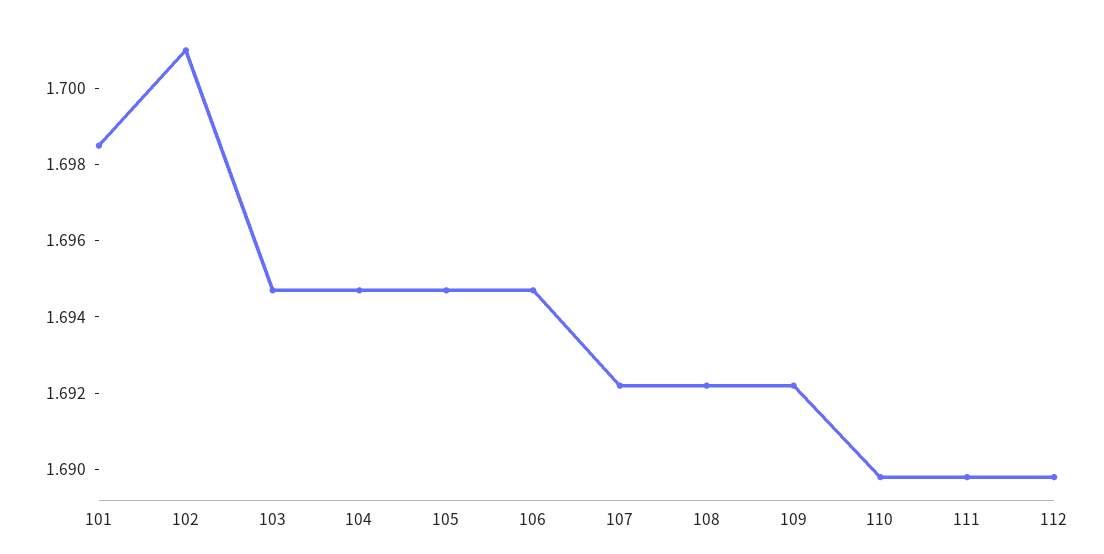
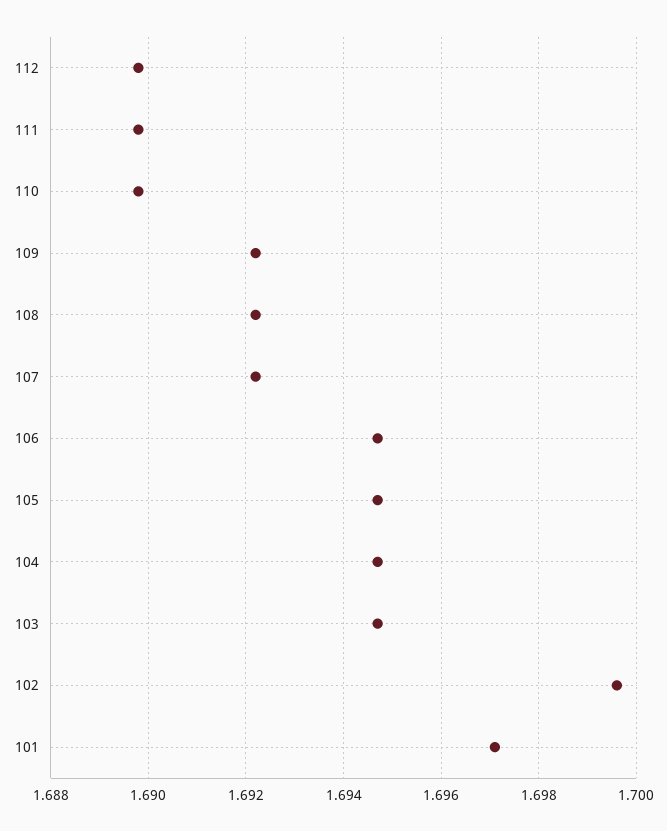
101: 1.6985 -> 1.697
102: 1.701 -> 1.6995

